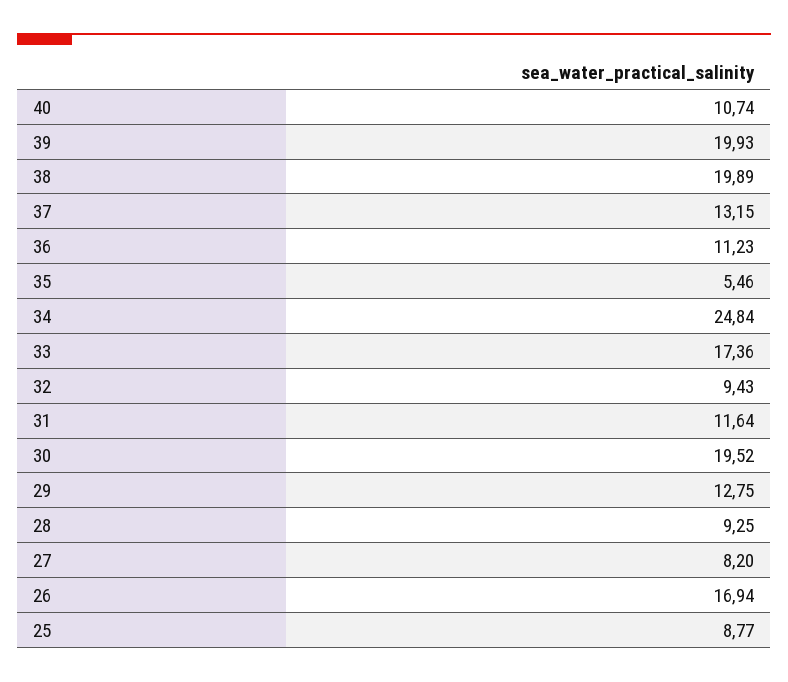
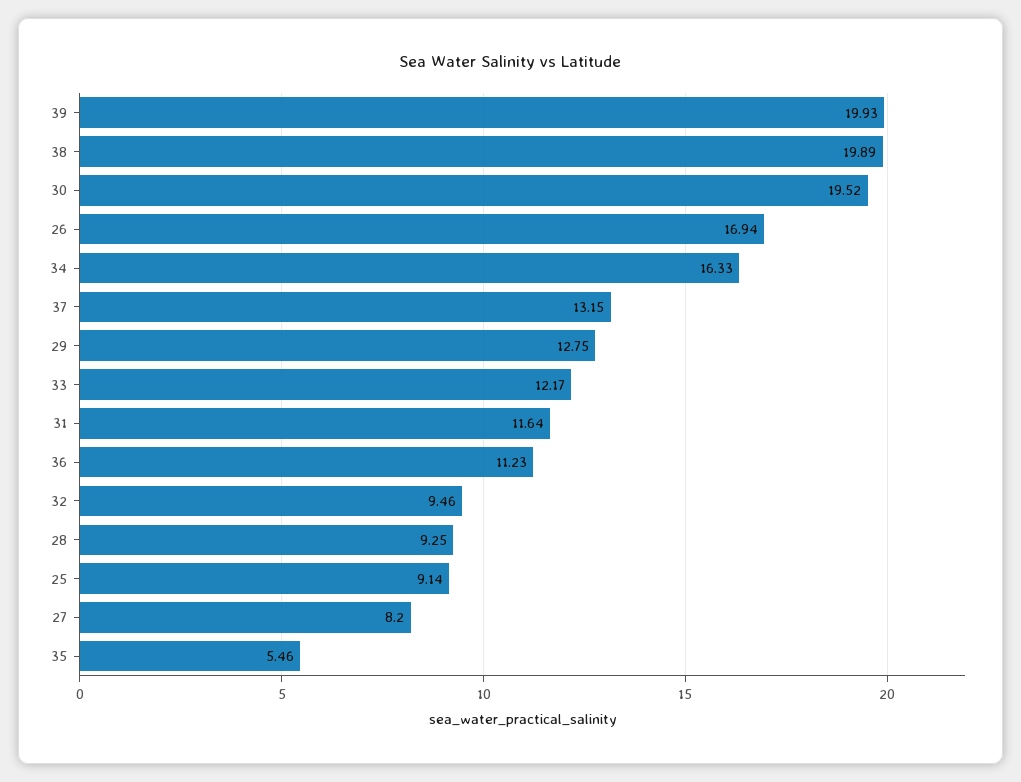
40: 10.74 -> none
34: 24.84 -> 16.33
33: 17.36 -> 12.17
32: 9.43 -> 9.46
25: 8.77 -> 9.14

